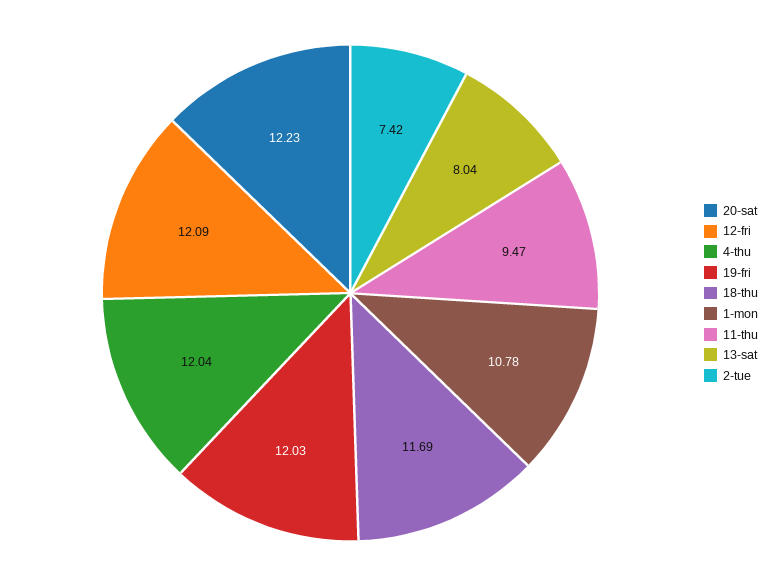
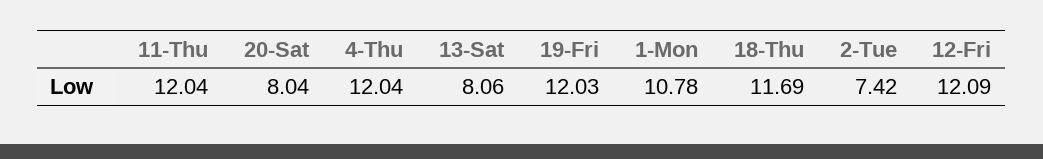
20-sat: 12.23 -> 8.04
11-thu: 9.47 -> 12.04
13-sat: 8.04 -> 8.06

